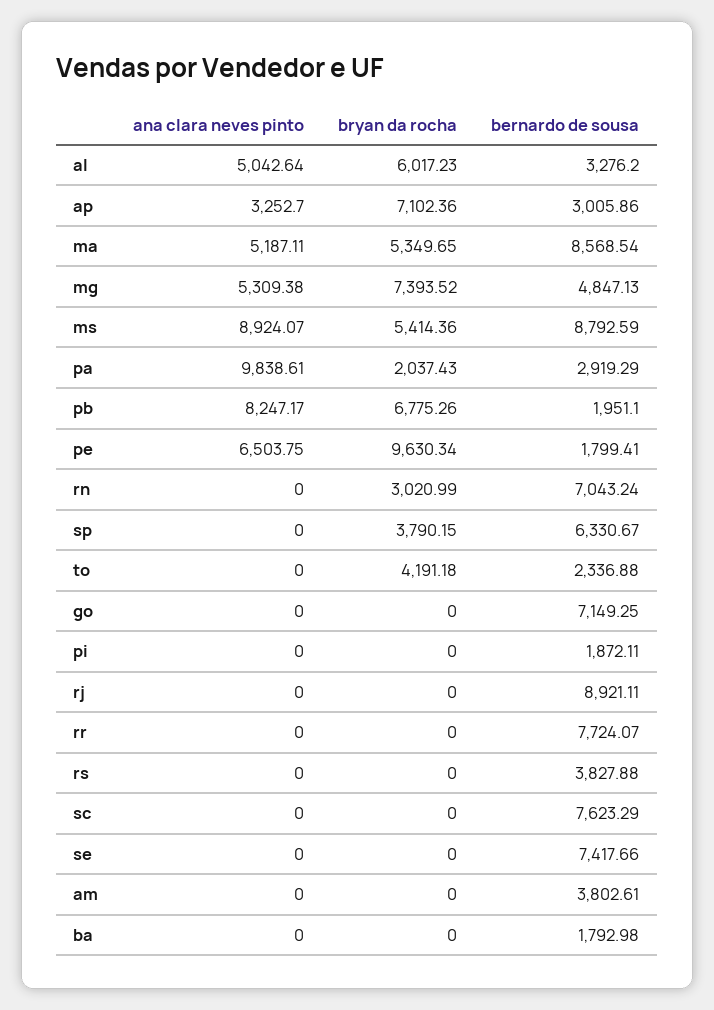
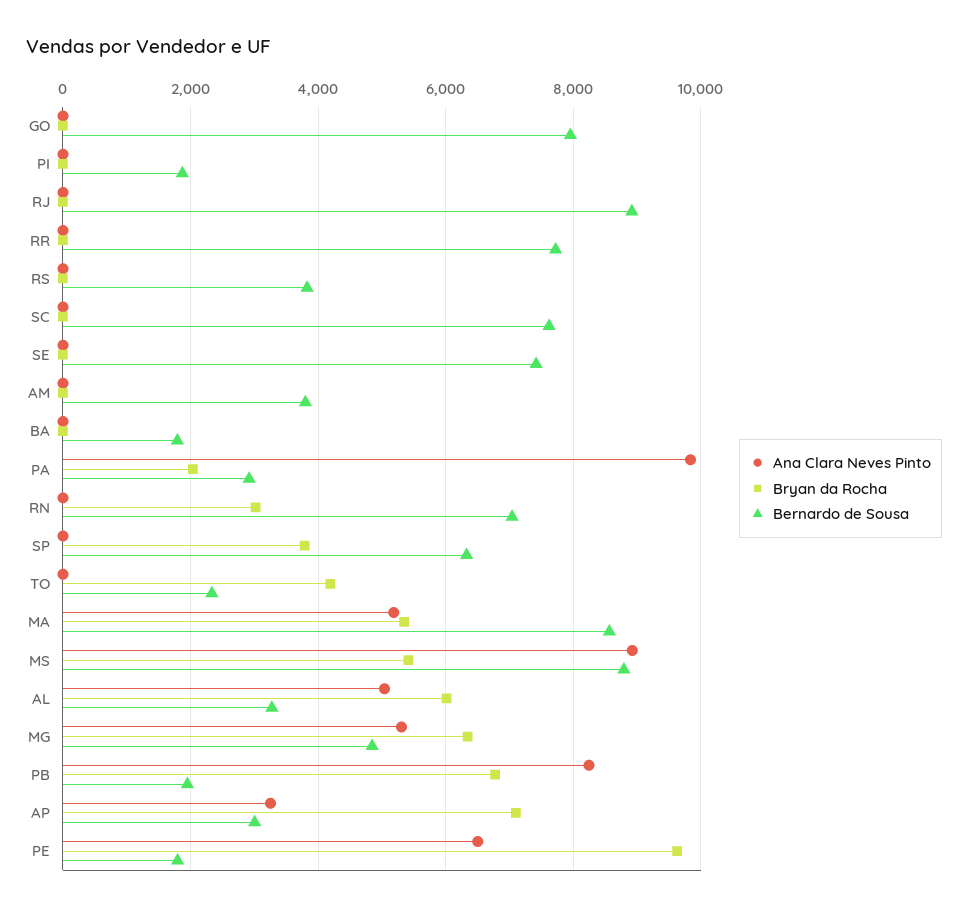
bryan da rocha, mg: 7393.52 -> 6400
bernardo de sousa, go: 7149.25 -> 8000

